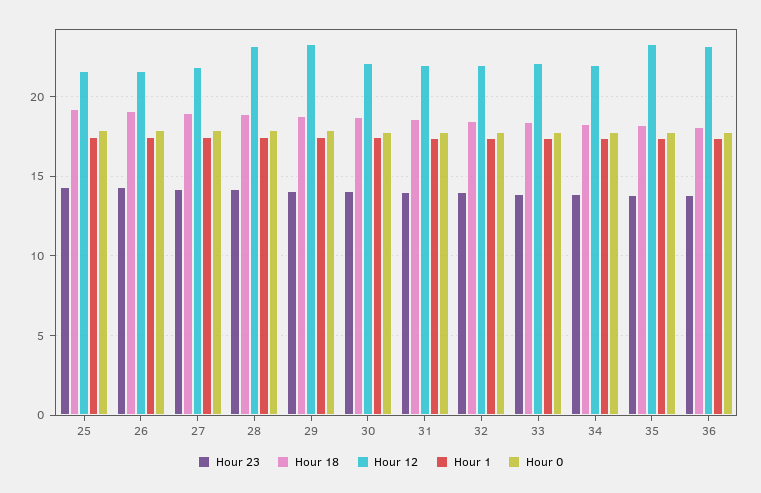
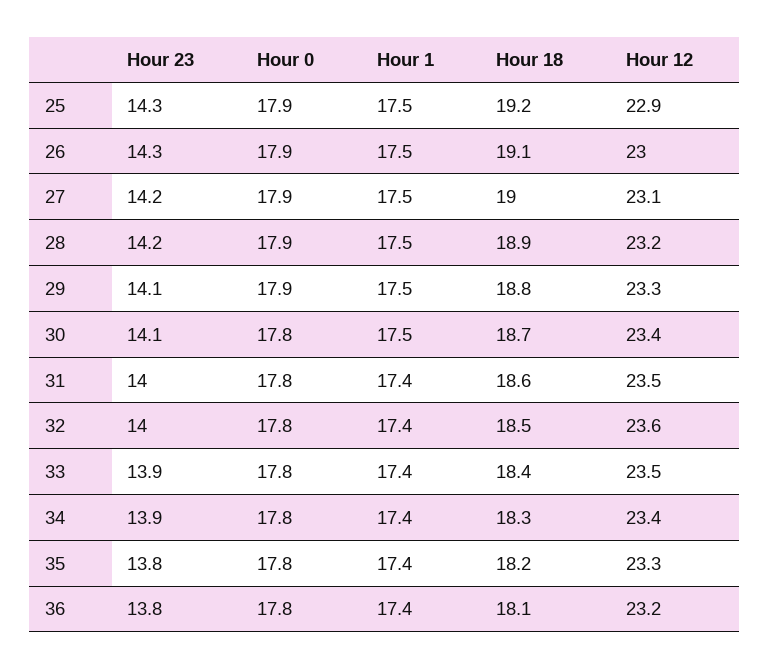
Hour 12, 25: 21.5 -> 22.9
Hour 12, 26: 21.5 -> 23
Hour 12, 27: 22 -> 23.1
Hour 12, 30: 22 -> 23.4
Hour 12, 31: 22 -> 23.5
Hour 12, 32: 22 -> 23.6
Hour 12, 33: 22 -> 23.5
Hour 12, 34: 22 -> 23.4

